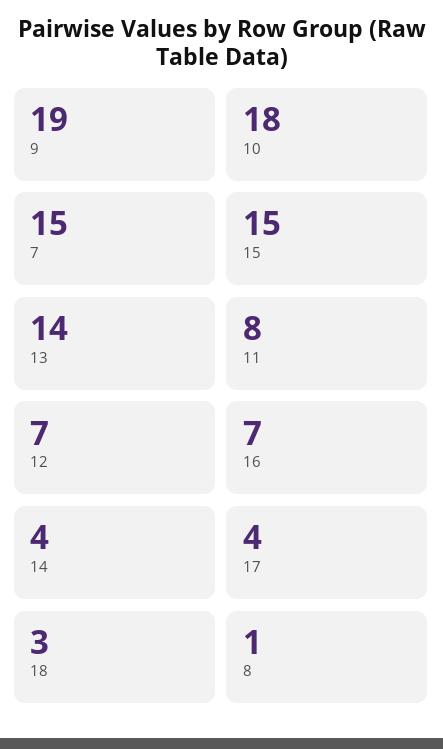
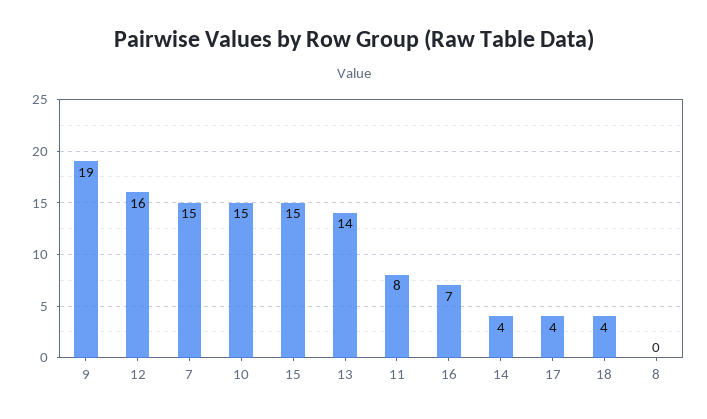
10: 18 -> 15
12: 7 -> 16
18: 3 -> 4
8: 1 -> 0

